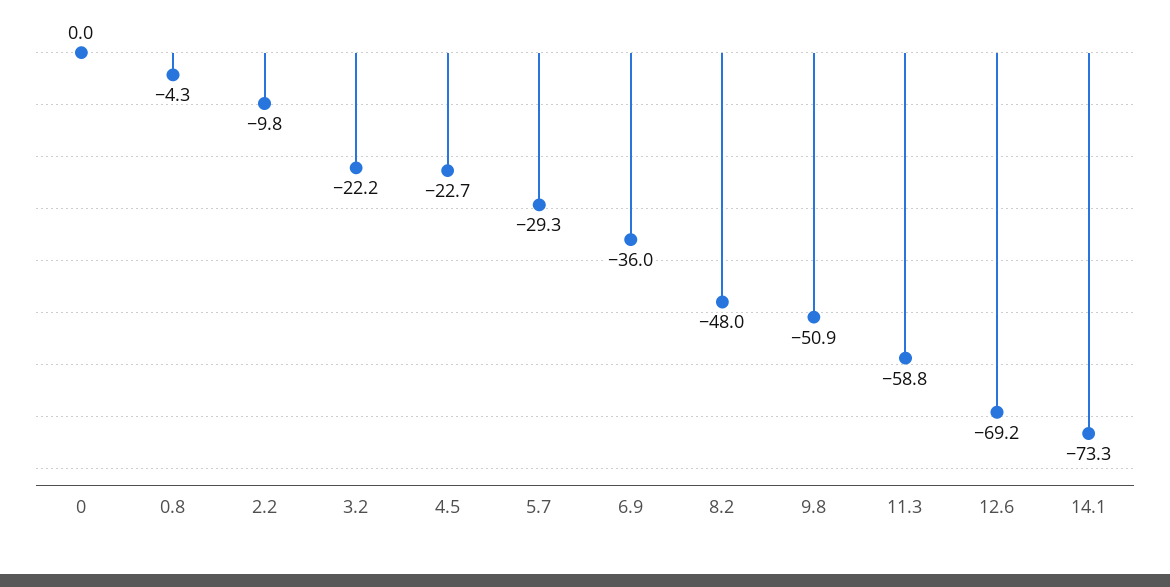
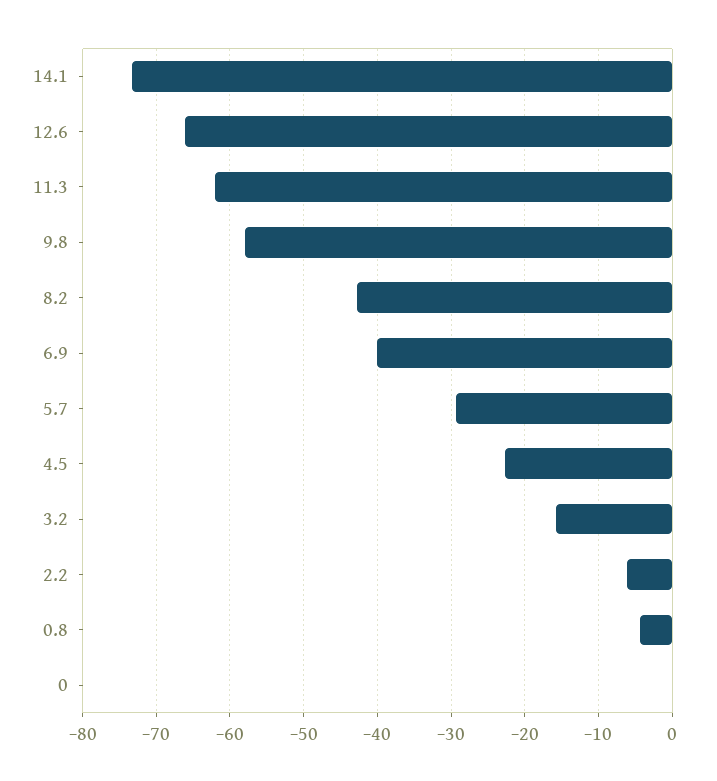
2.2: -9.8 -> -6
3.2: -22.2 -> -16
6.9: -36 -> -40
8.2: -48 -> -43
9.8: -50.9 -> -58
11.3: -58.8 -> -62
12.6: -69.2 -> -66

